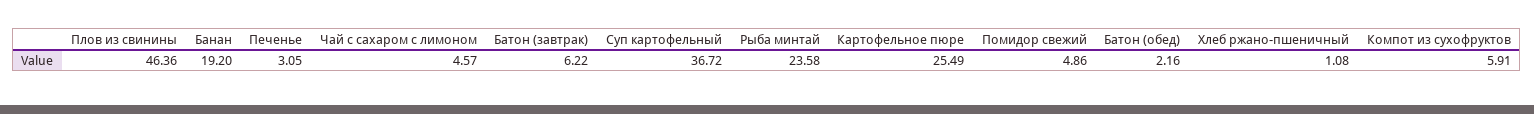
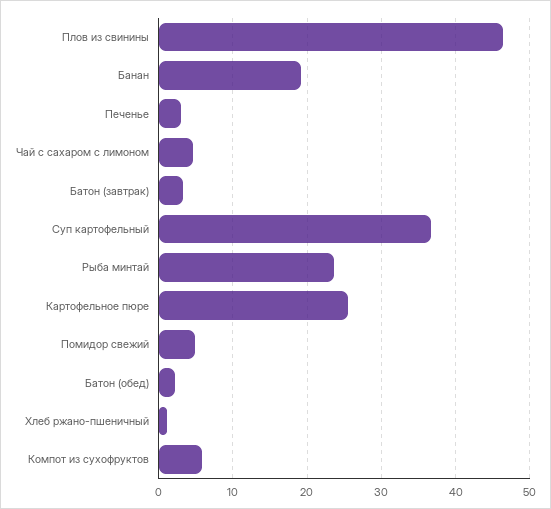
Батон (завтрак): 6.22 -> 3

